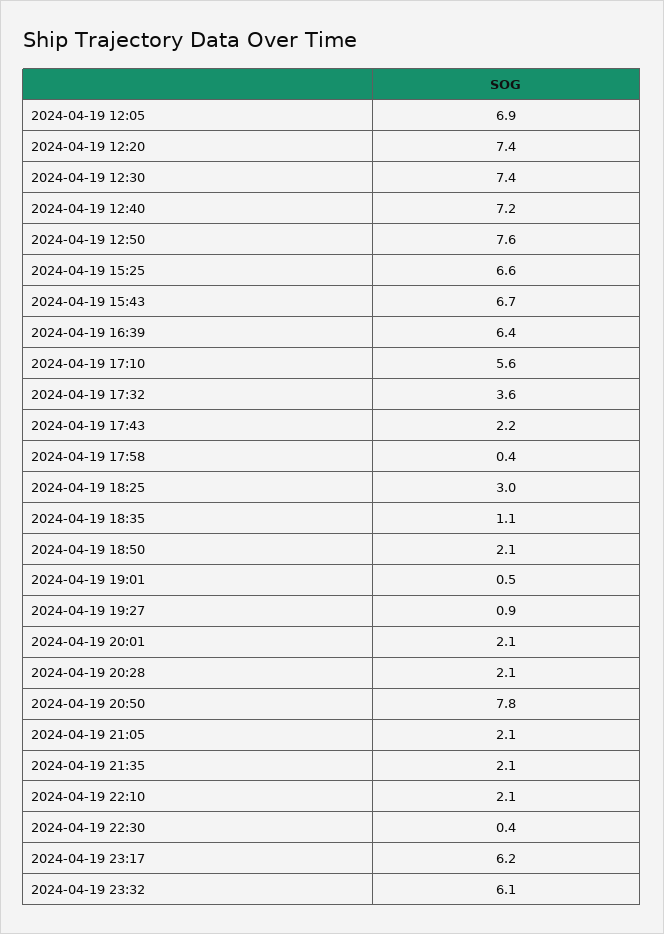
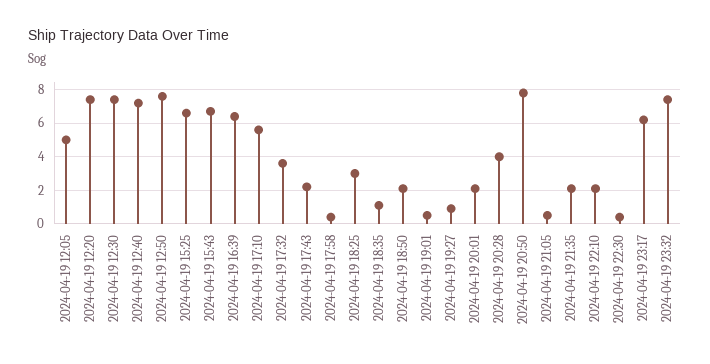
2024-04-19 12:05: 6.9 -> 5
2024-04-19 20:28: 2.1 -> 4
2024-04-19 21:05: 2.1 -> 0.5
2024-04-19 23:32: 6.1 -> 7.5

